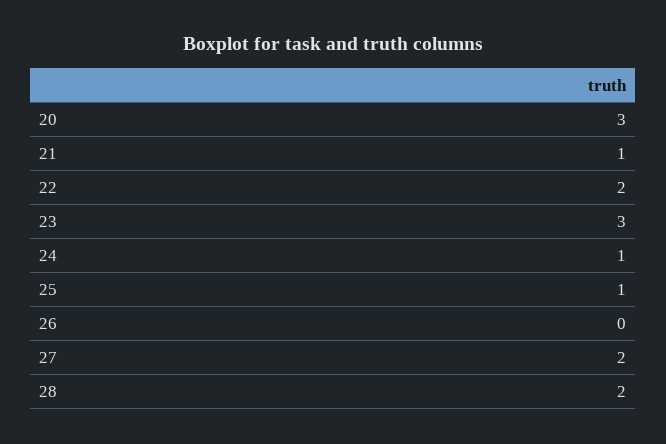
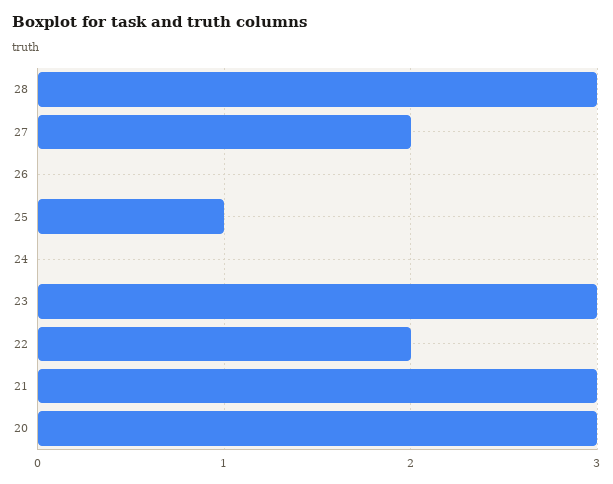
21: 1 -> 3
24: 1 -> 0
28: 2 -> 3

